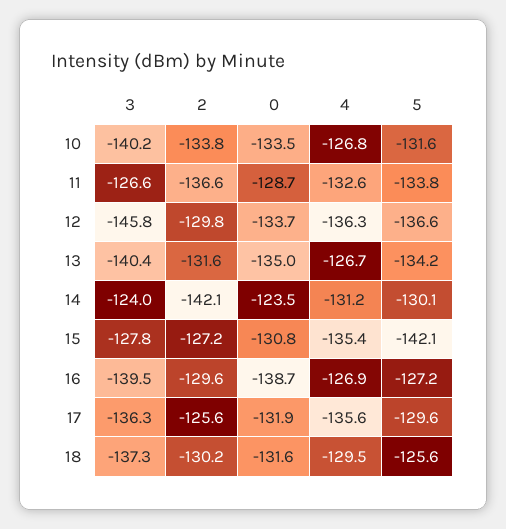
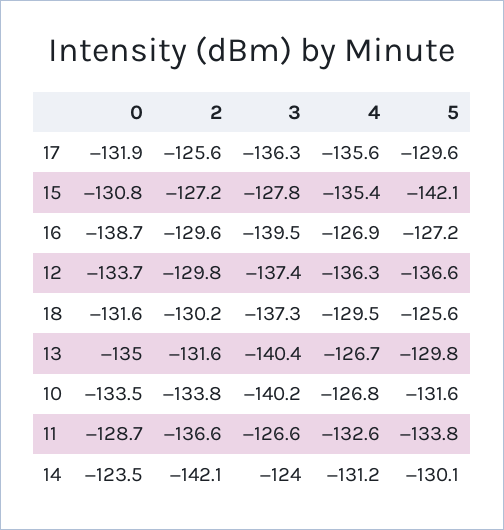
3, 12: -145.8 -> -137.4
5, 13: -134.2 -> -129.8

